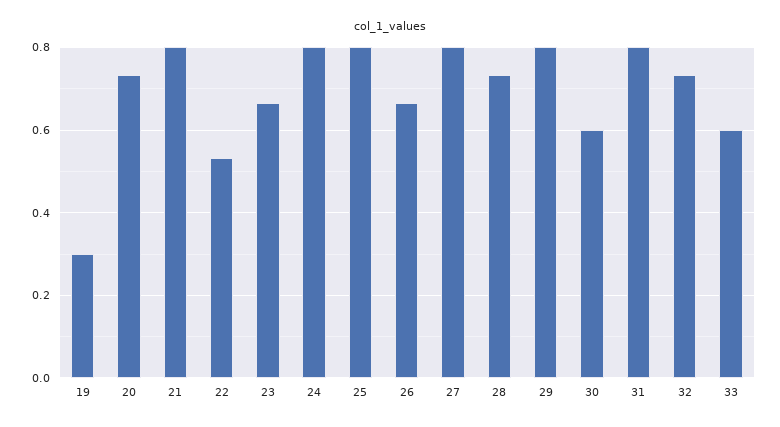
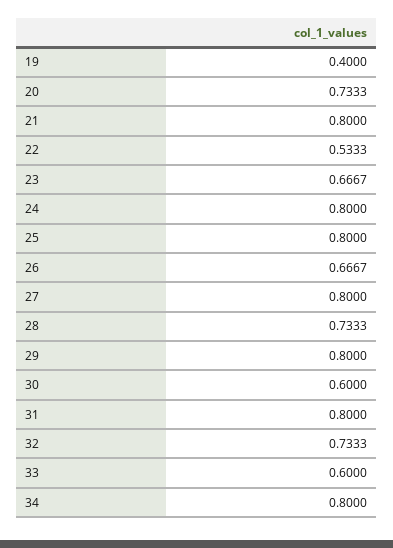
19: 0.3 -> 0.4
34: none -> 0.8

